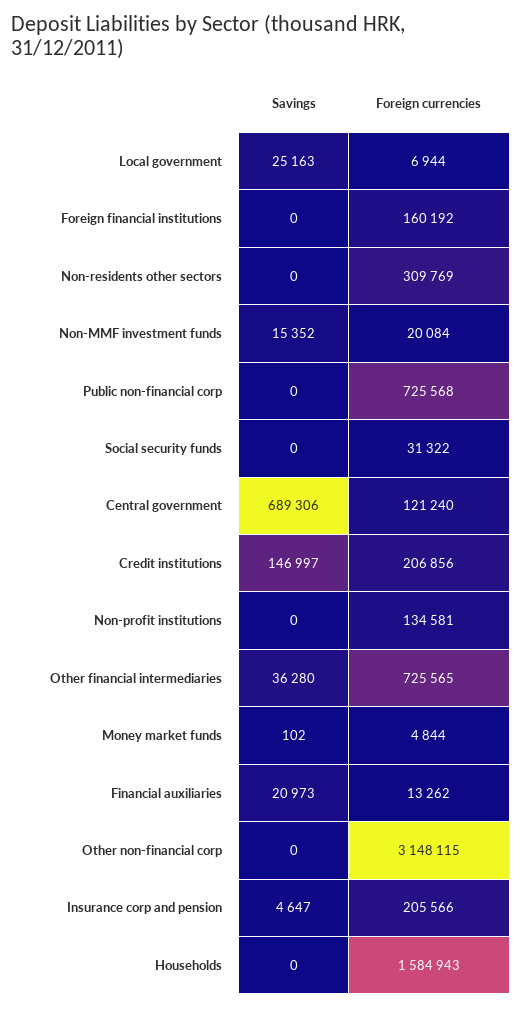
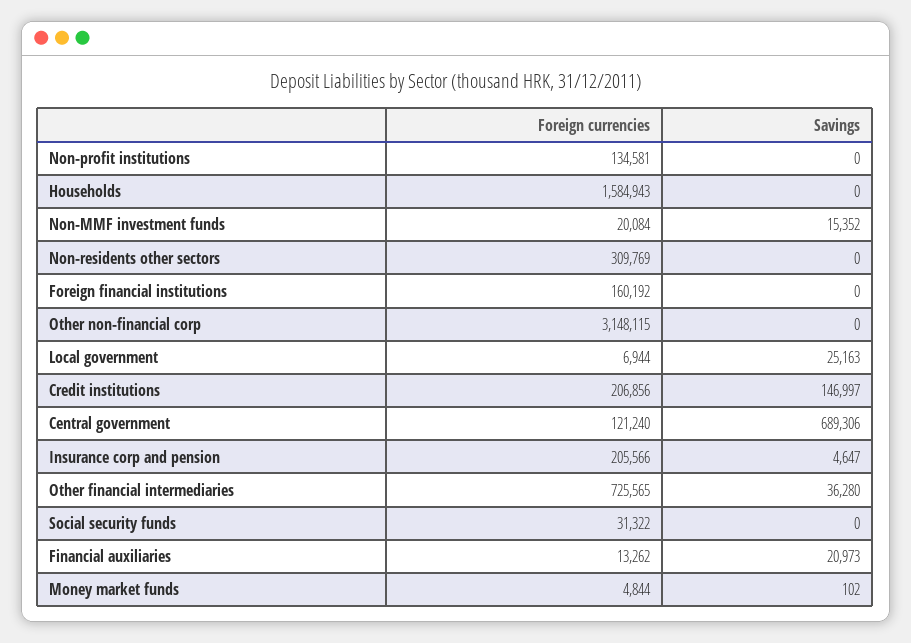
Savings, Public non-financial corp: 0 -> none
Foreign currencies, Public non-financial corp: 725568 -> none

